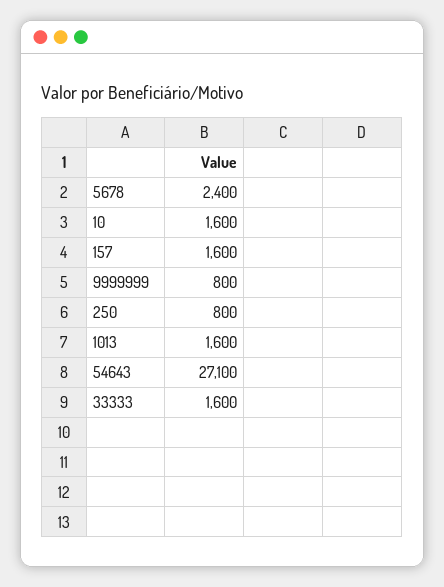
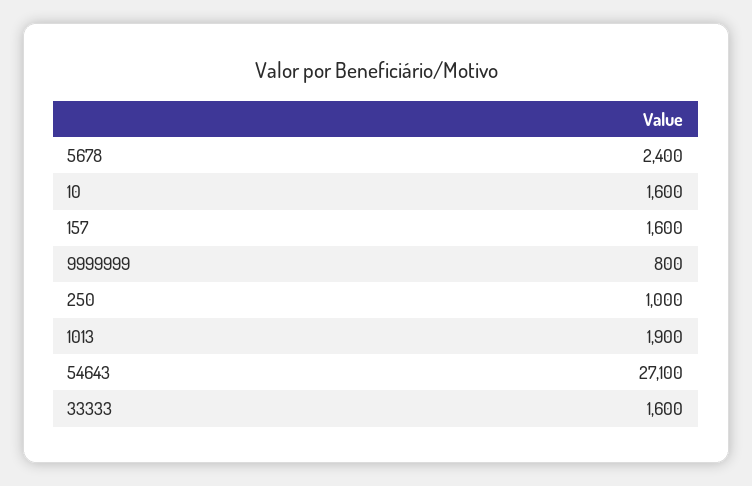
250: 800 -> 1000
1013: 1600 -> 1900

